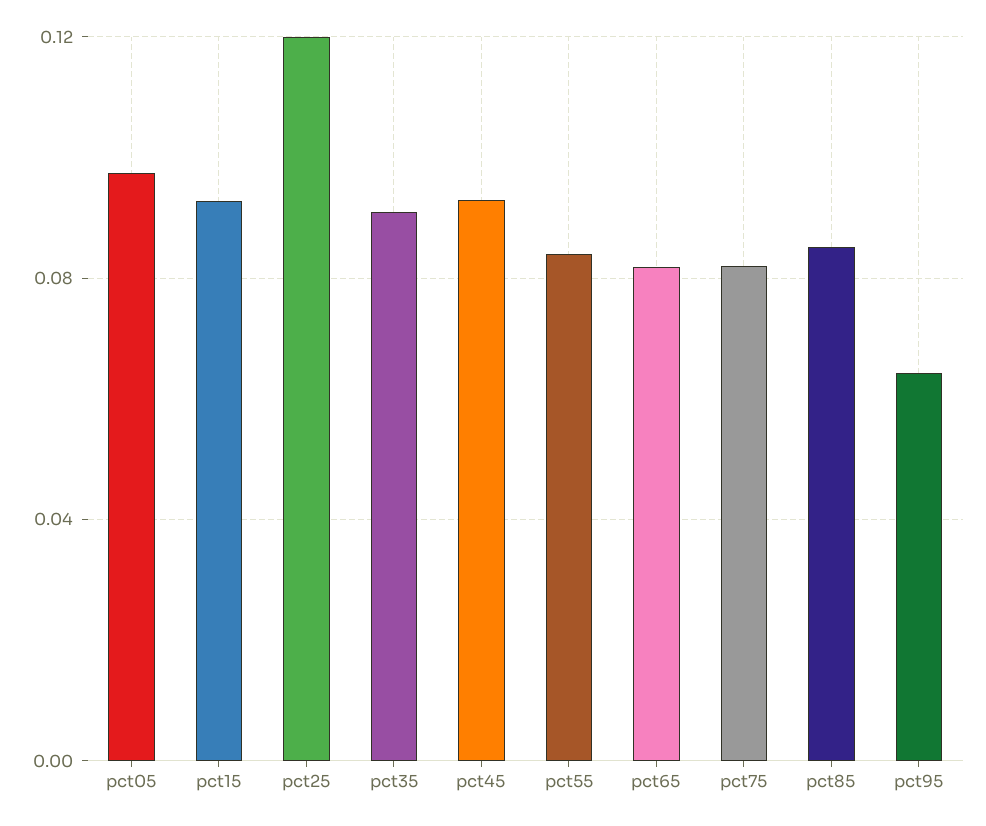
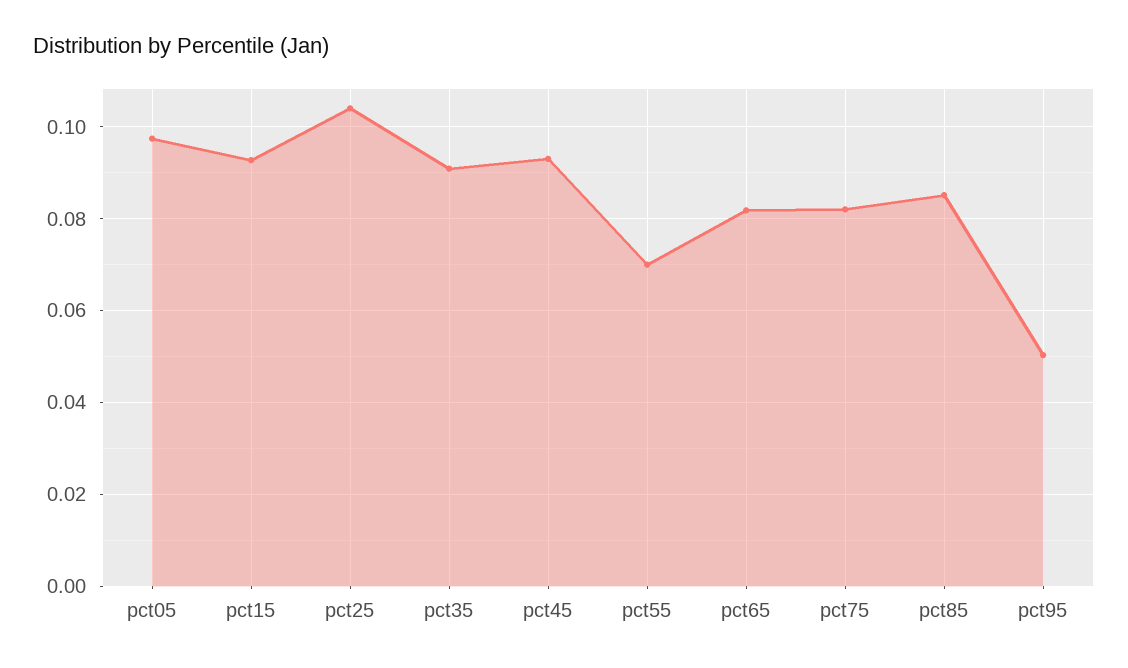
pct25: 0.12 -> 0.104
pct55: 0.085 -> 0.07
pct95: 0.065 -> 0.05

